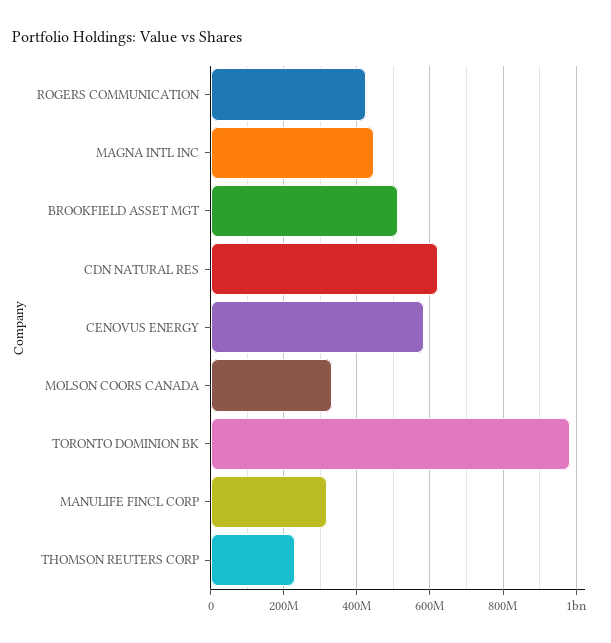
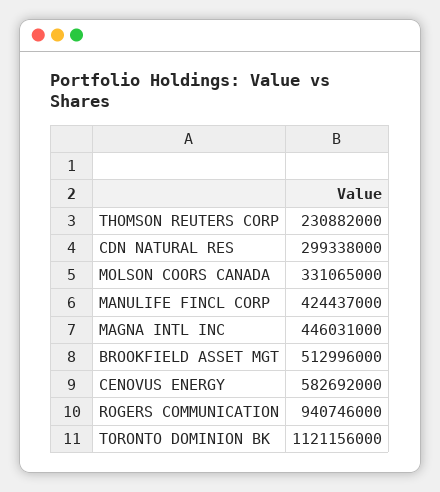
ROGERS COMMUNICATION: 420000000 -> 940746000
CDN NATURAL RES: 620000000 -> 299338000
TORONTO DOMINION BK: 980000000 -> 1121156000
MANULIFE FINCL CORP: 320000000 -> 424437000

